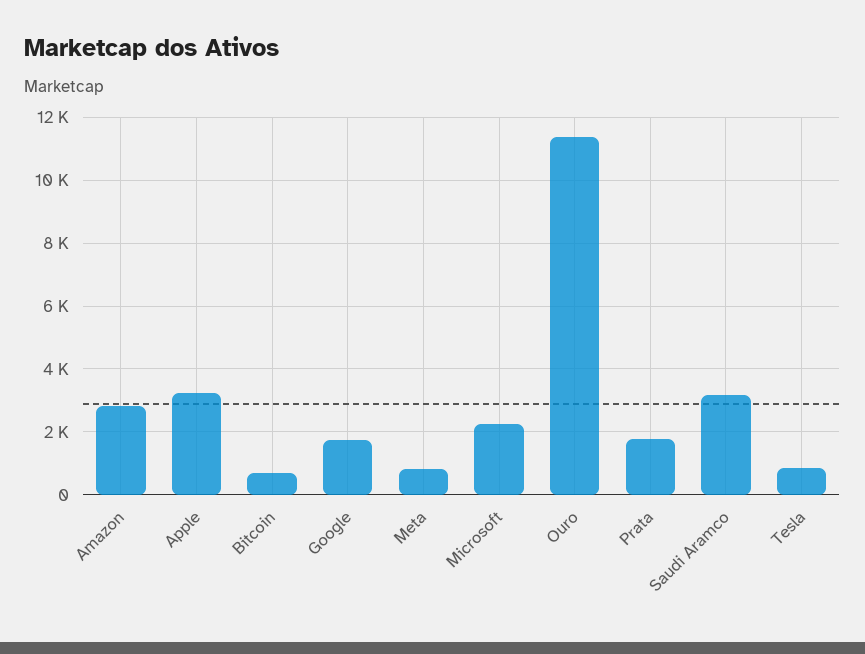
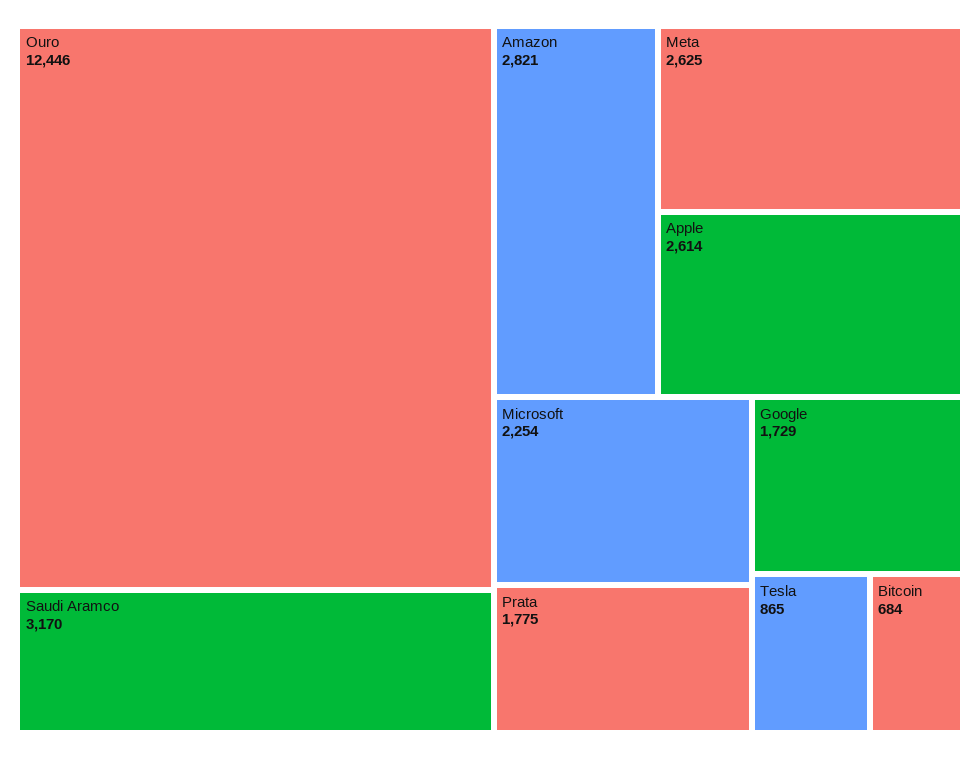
Apple: 3200 -> 2614
Meta: 800 -> 2625
Ouro: 11400 -> 12446

